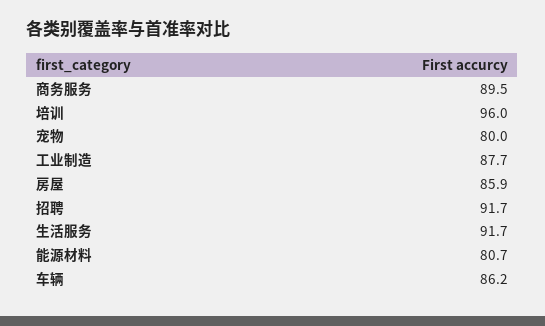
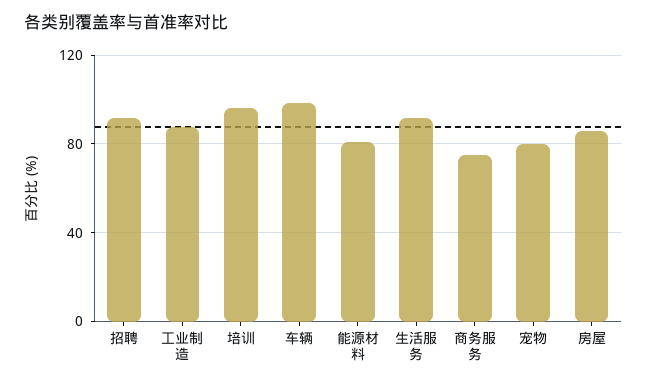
商务服务: 89.5 -> 75
车辆: 86.2 -> 100

